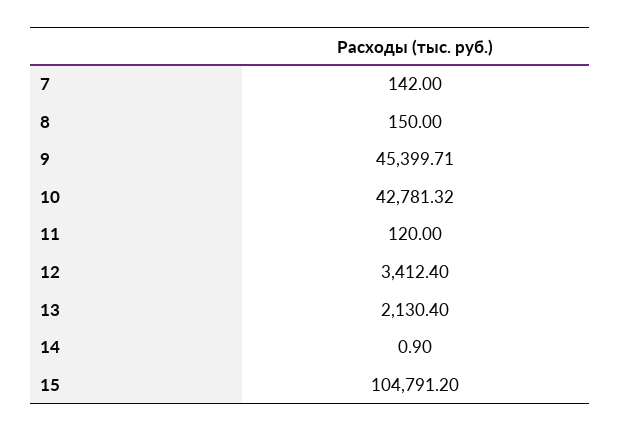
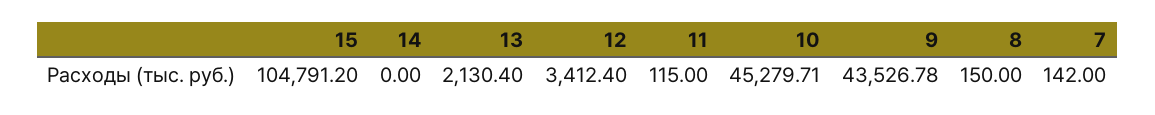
9: 45399.71 -> 43526.78
10: 42781.32 -> 45279.71
11: 120 -> 115
14: 0.9 -> 0

